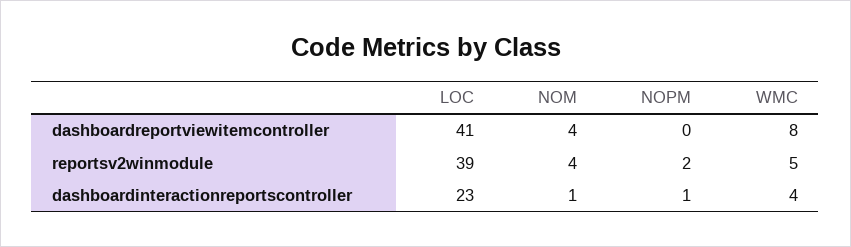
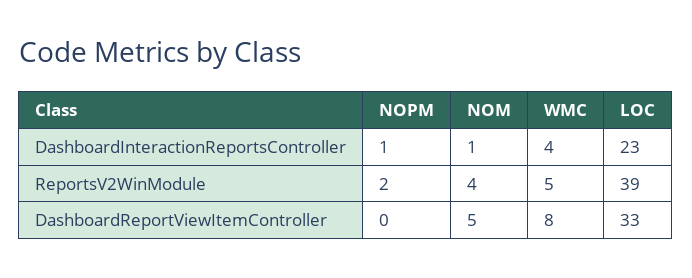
LOC, dashboardreportviewitemcontroller: 41 -> 33
NOM, dashboardreportviewitemcontroller: 4 -> 5

